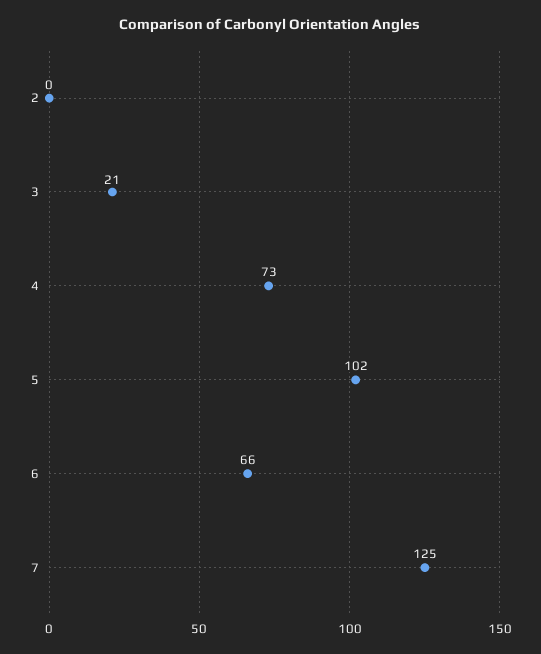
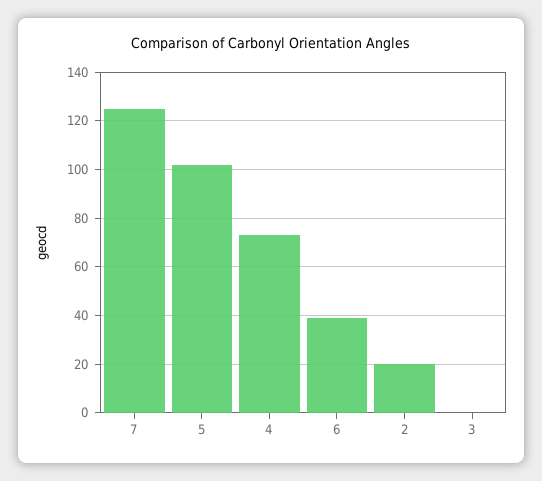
2: 0 -> 20
3: 21 -> 0
6: 66 -> 40

